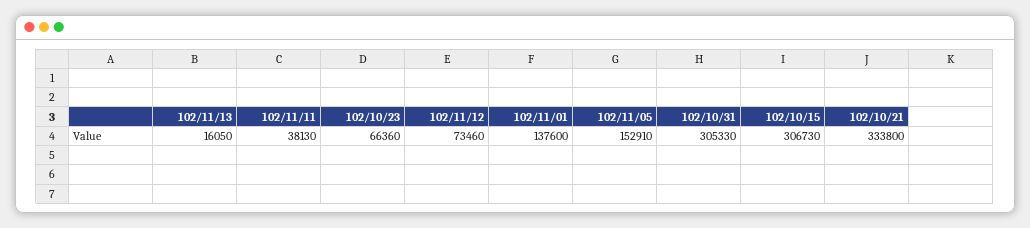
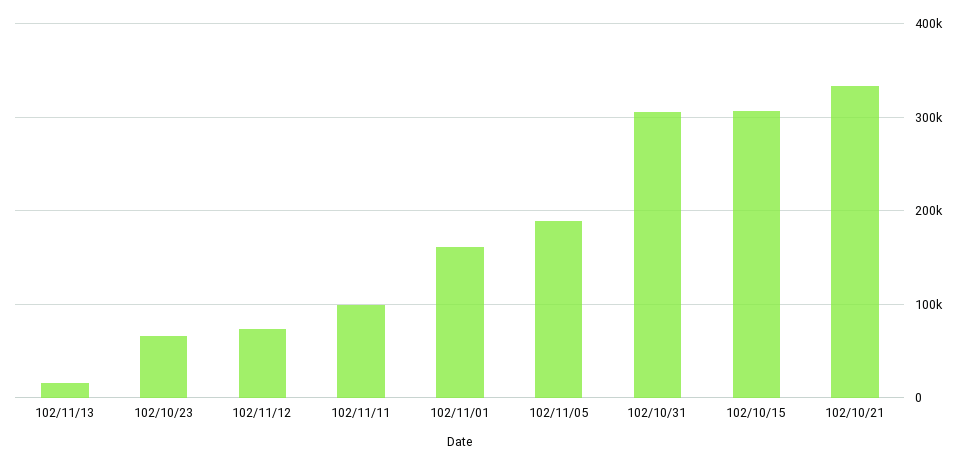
102/11/11: 38130 -> 100000
102/11/01: 137600 -> 160000
102/11/05: 152910 -> 190000

